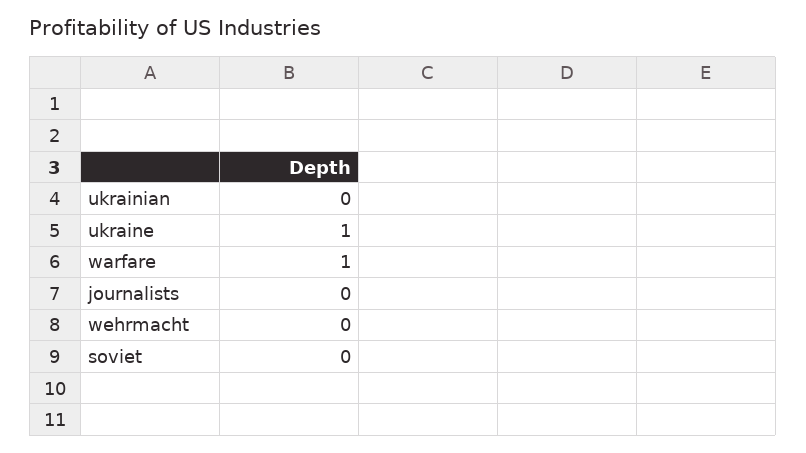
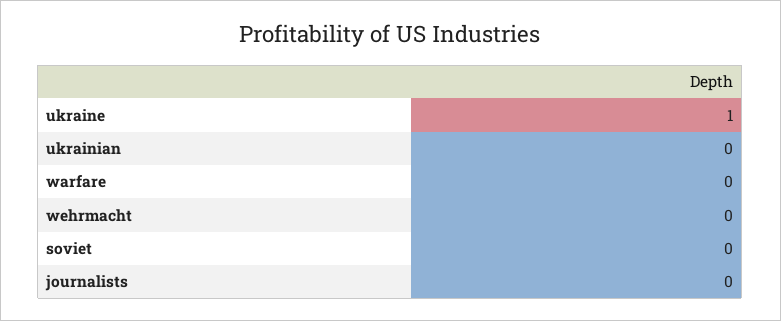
warfare: 1 -> 0

